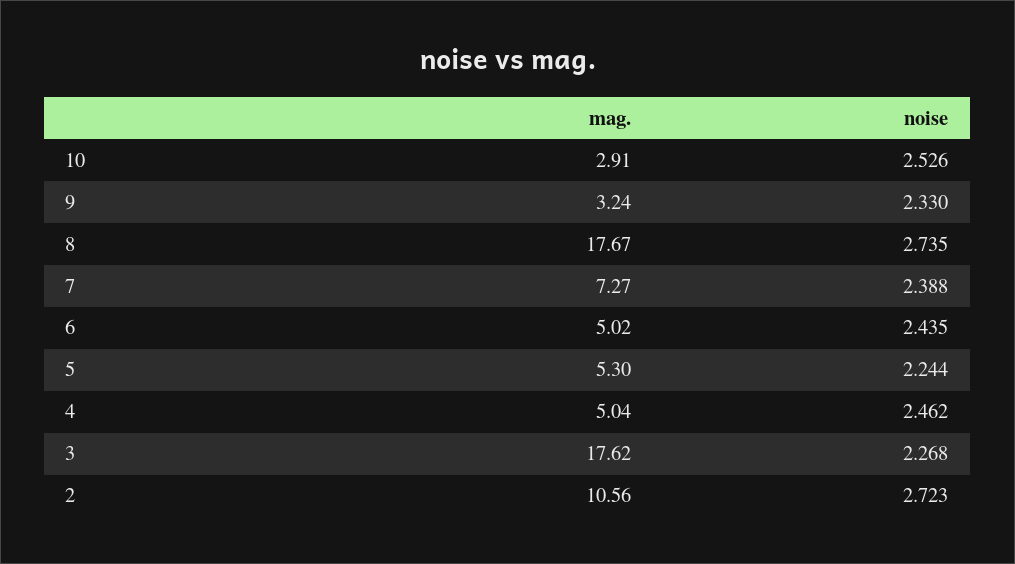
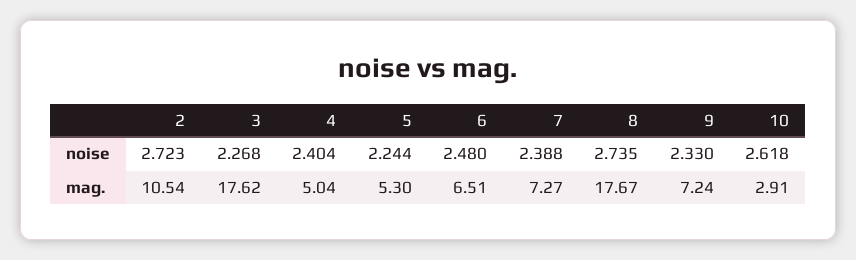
noise, 10: 2.526 -> 2.618
mag., 9: 3.24 -> 7.24
mag., 6: 5.02 -> 6.51
noise, 6: 2.435 -> 2.48
noise, 4: 2.462 -> 2.404
mag., 2: 10.56 -> 10.54

